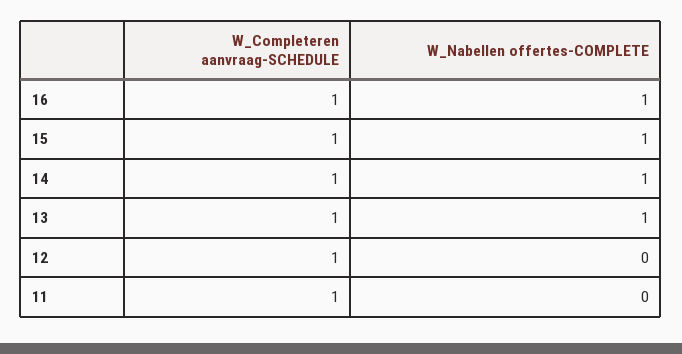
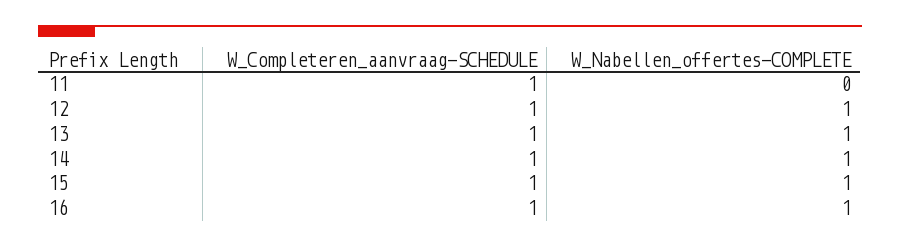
W_Nabellen offertes-COMPLETE, 12: 0 -> 1

